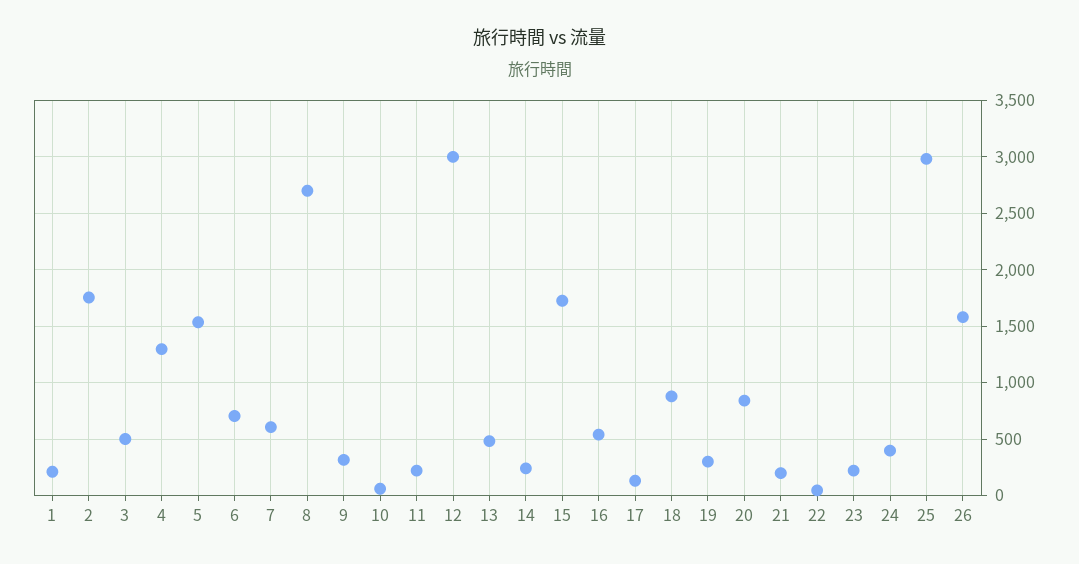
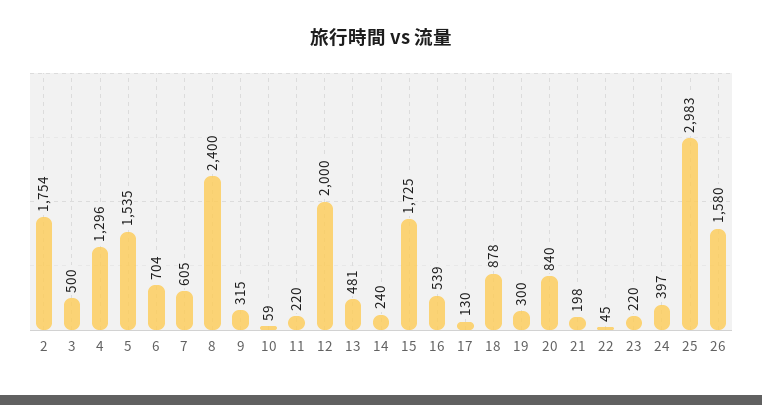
1: 200 -> none
8: 2700 -> 2400
12: 3000 -> 2000

